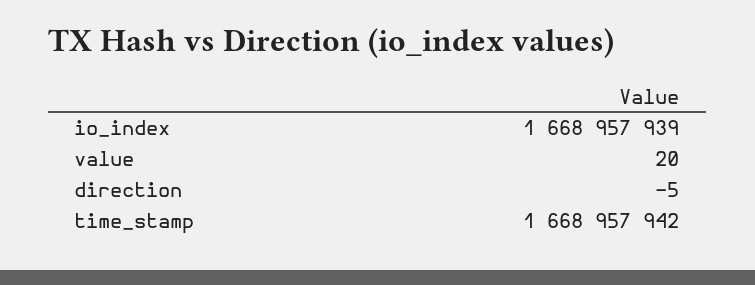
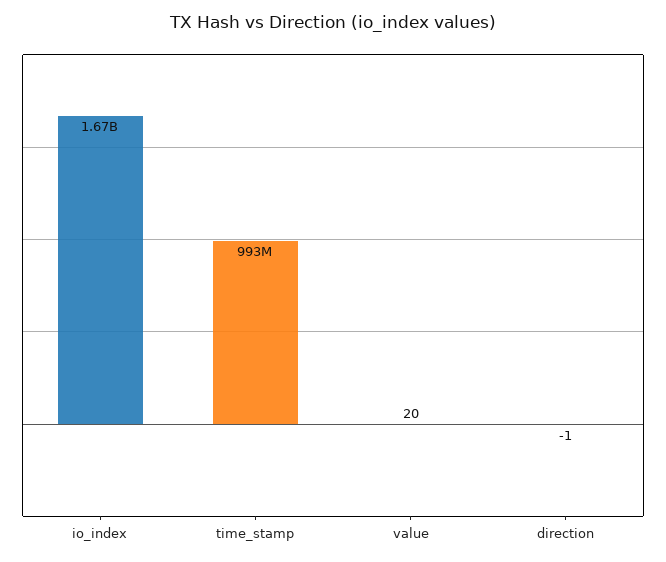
direction: -5 -> -1
time_stamp: 1668957942 -> 993000000

